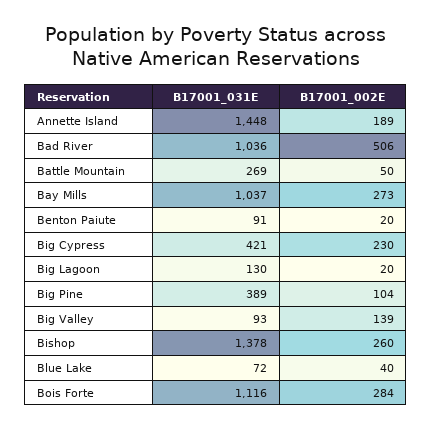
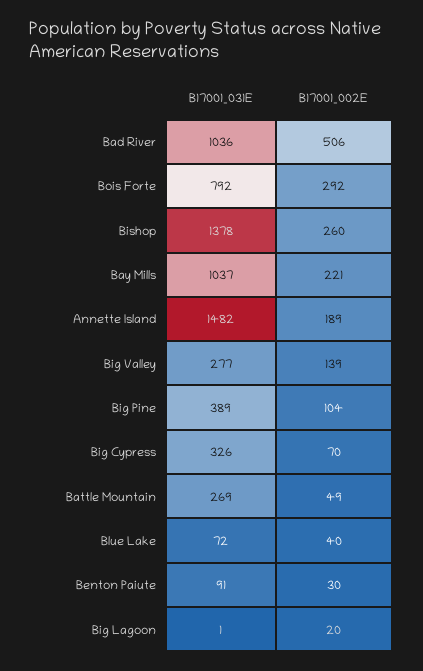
B17001_031E, Annette Island: 1448 -> 1482
B17001_002E, Battle Mountain: 50 -> 49
B17001_002E, Bay Mills: 273 -> 221
B17001_002E, Benton Paiute: 20 -> 30
B17001_031E, Big Cypress: 421 -> 326
B17001_002E, Big Cypress: 230 -> 70
B17001_031E, Big Lagoon: 130 -> 1
B17001_031E, Big Valley: 93 -> 277
B17001_031E, Bois Forte: 1116 -> 792
B17001_002E, Bois Forte: 284 -> 292

